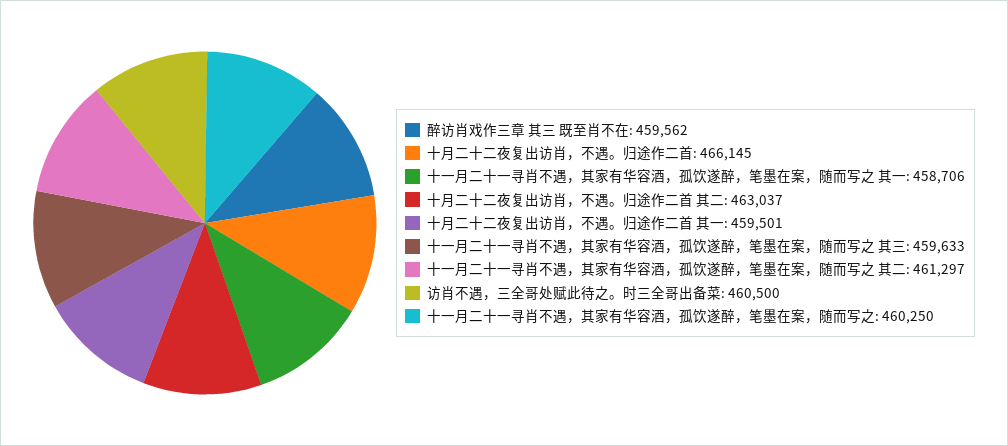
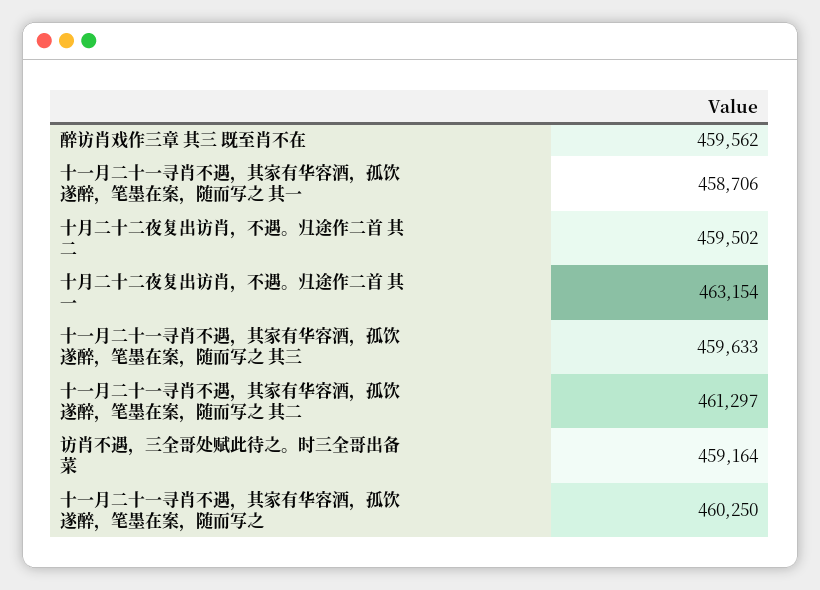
十月二十二夜复出访肖，不遇。归途作二首: 466145 -> none
十月二十二夜复出访肖，不遇。归途作二首 其二: 463037 -> 459502
十月二十二夜复出访肖，不遇。归途作二首 其一: 459501 -> 463154
访肖不遇，三全哥处赋此待之。时三全哥出备菜: 460500 -> 459164

